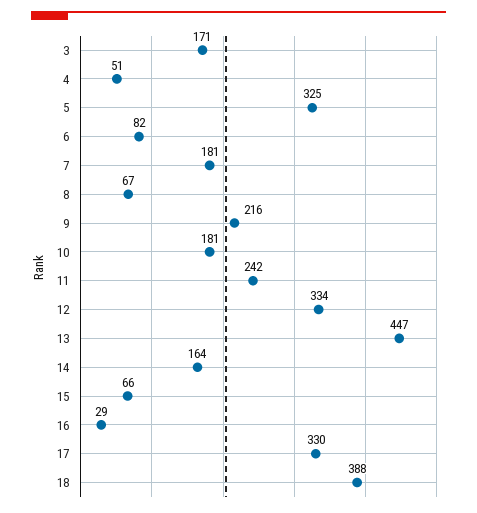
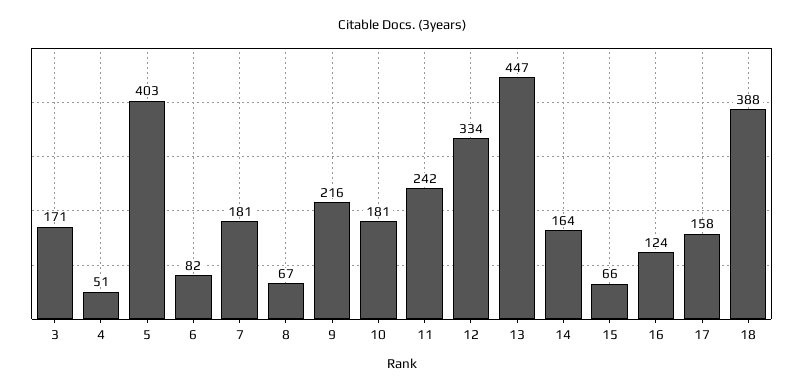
5: 325 -> 403
16: 29 -> 124
17: 330 -> 158

